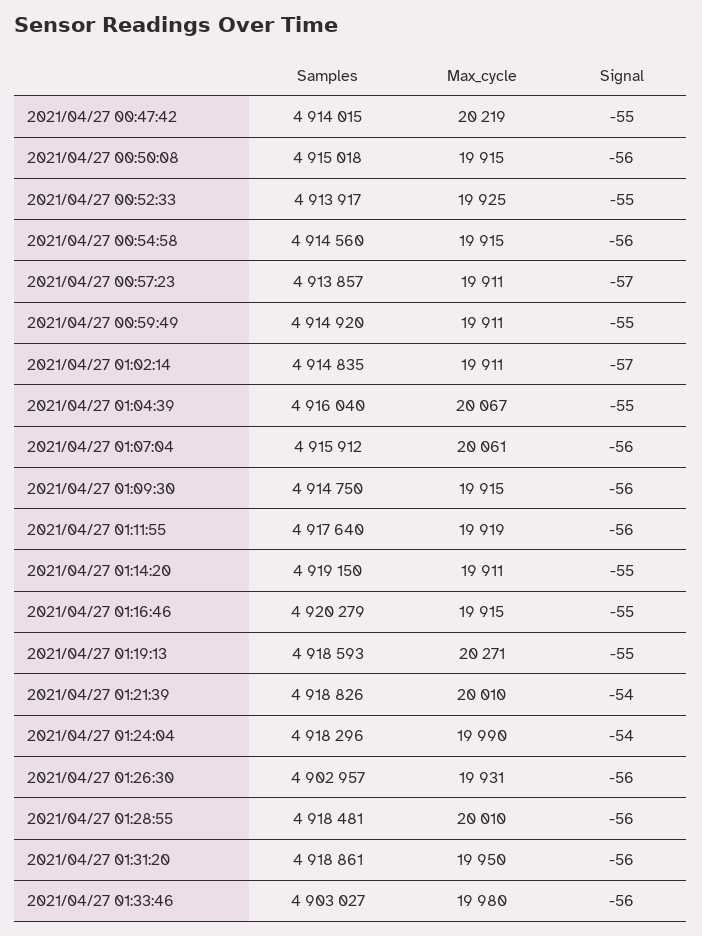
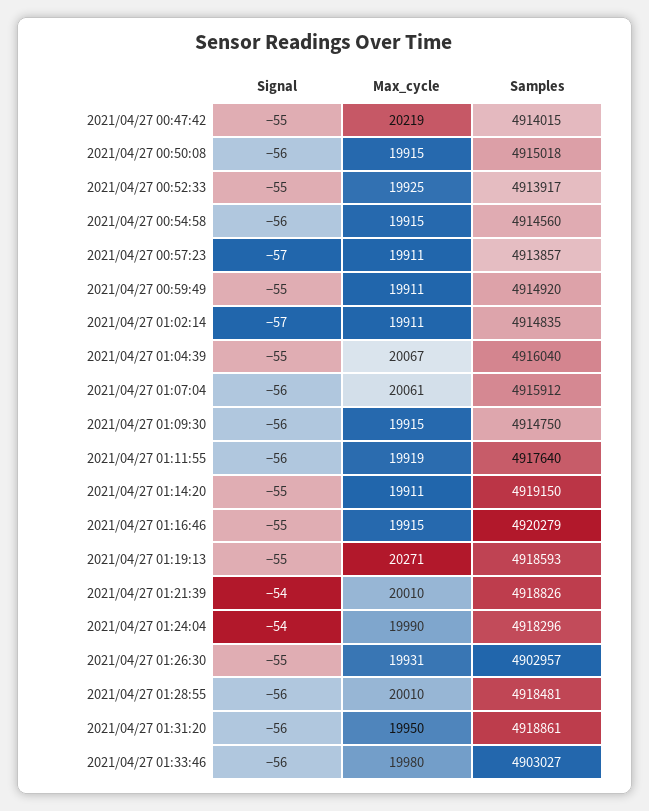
Signal, 2021/04/27 01:26:30: -56 -> -55

